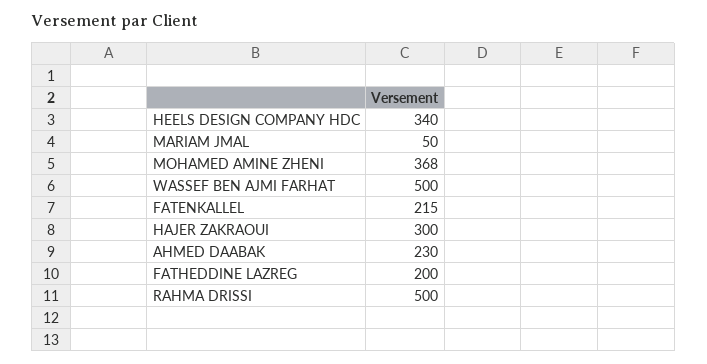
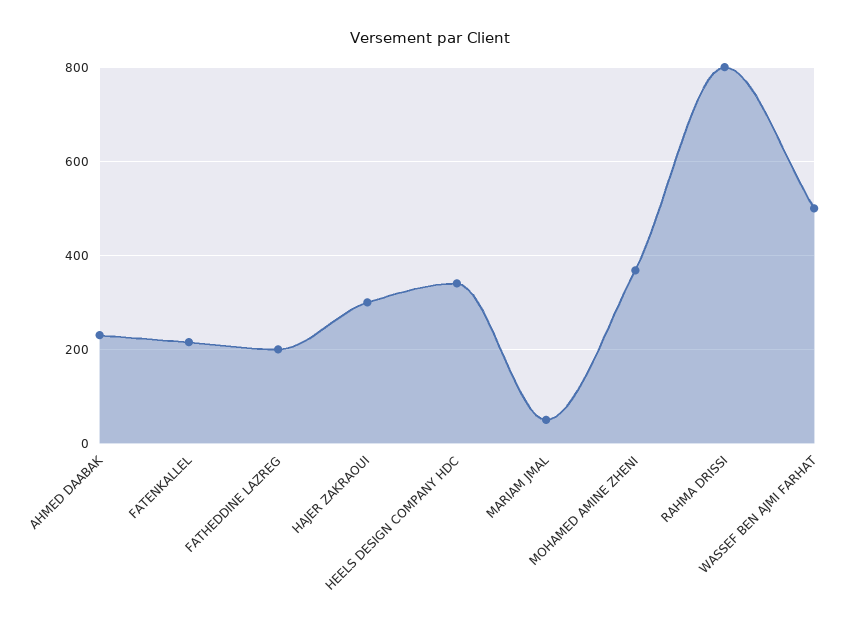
RAHMA DRISSI: 500 -> 800

